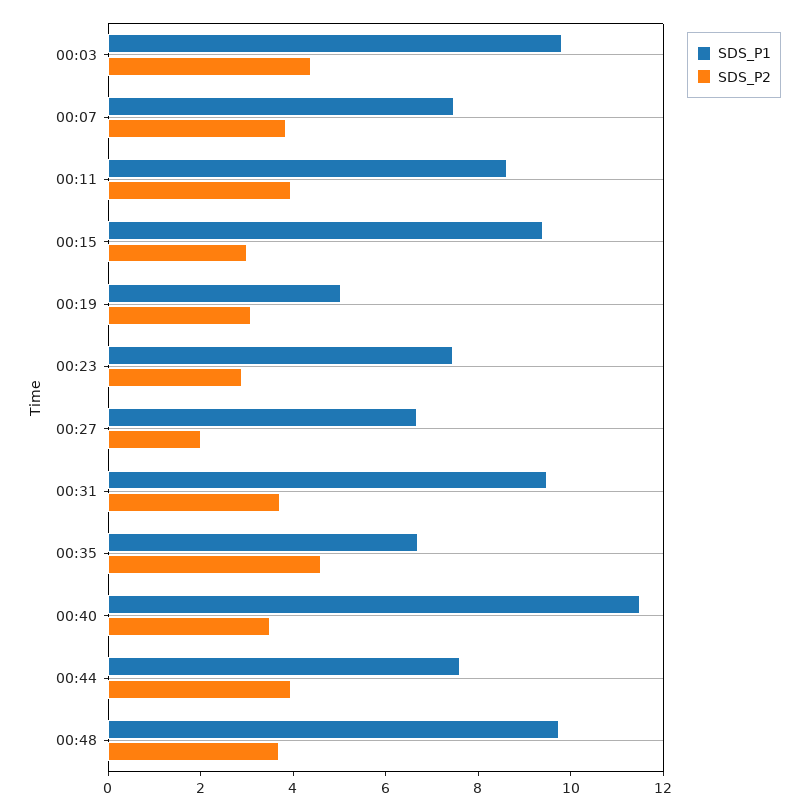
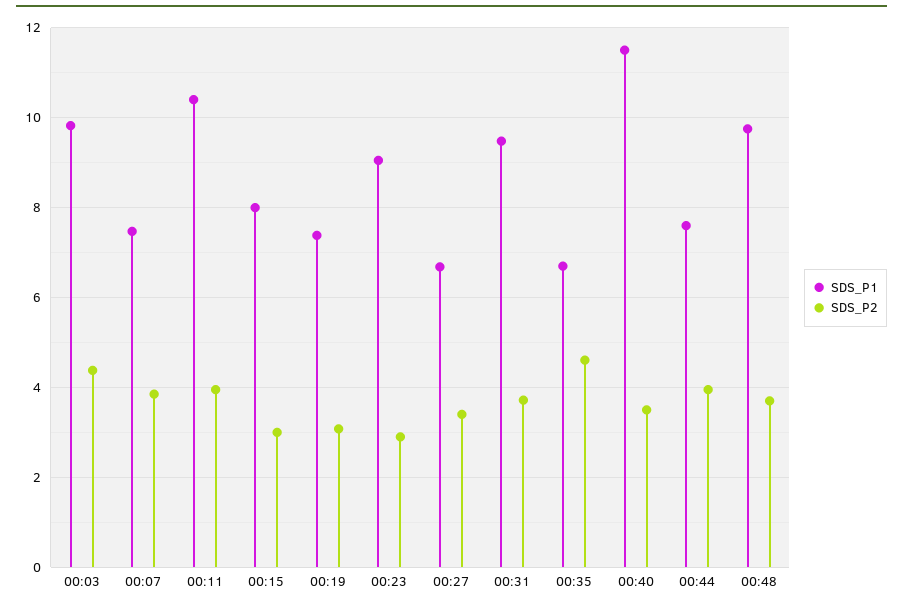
SDS_P1, 00:11: 8.5 -> 10.4
SDS_P1, 00:15: 9.5 -> 8
SDS_P1, 00:19: 5 -> 7.4
SDS_P1, 00:23: 7.5 -> 9
SDS_P2, 00:27: 2 -> 3.4

